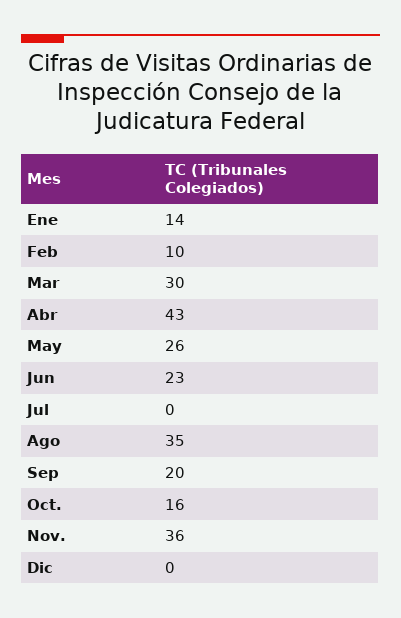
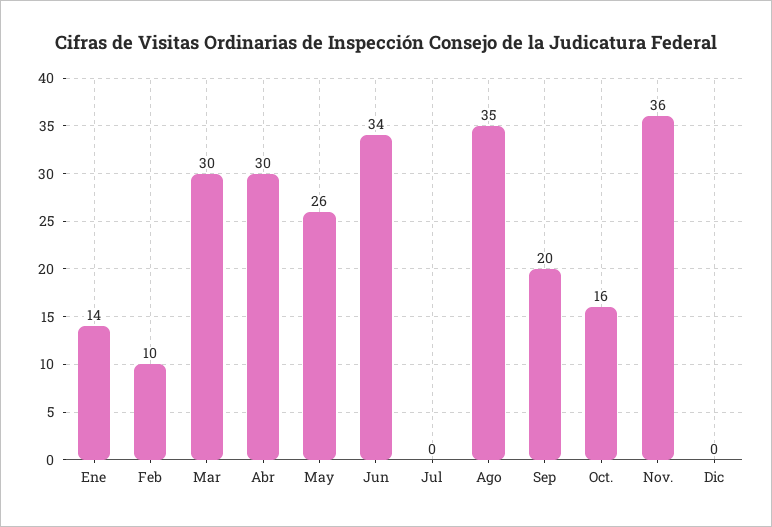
Abr: 43 -> 30
Jun: 23 -> 34

